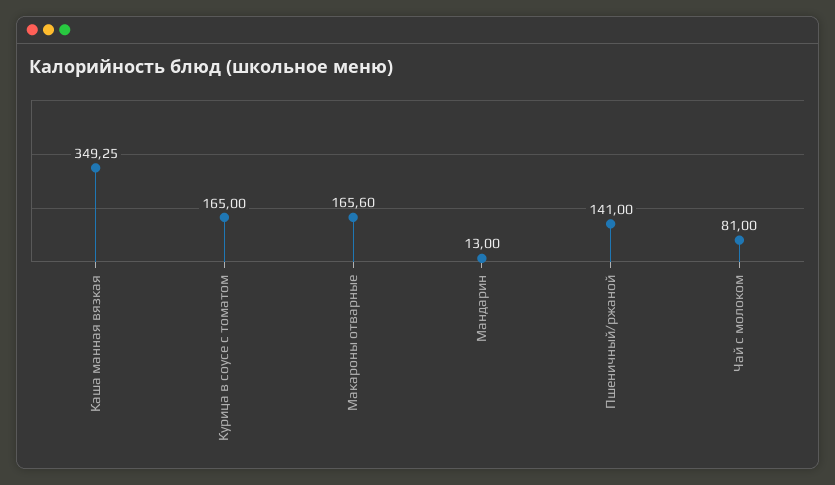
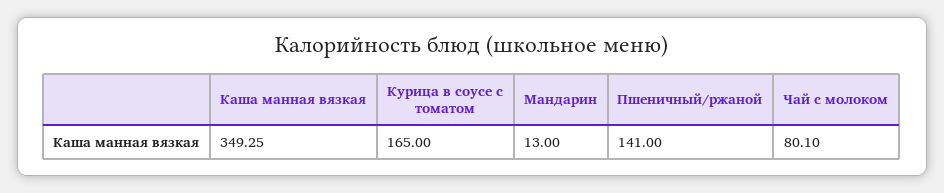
Макароны отварные: 165.6 -> none
Чай с молоком: 81 -> 80.1

